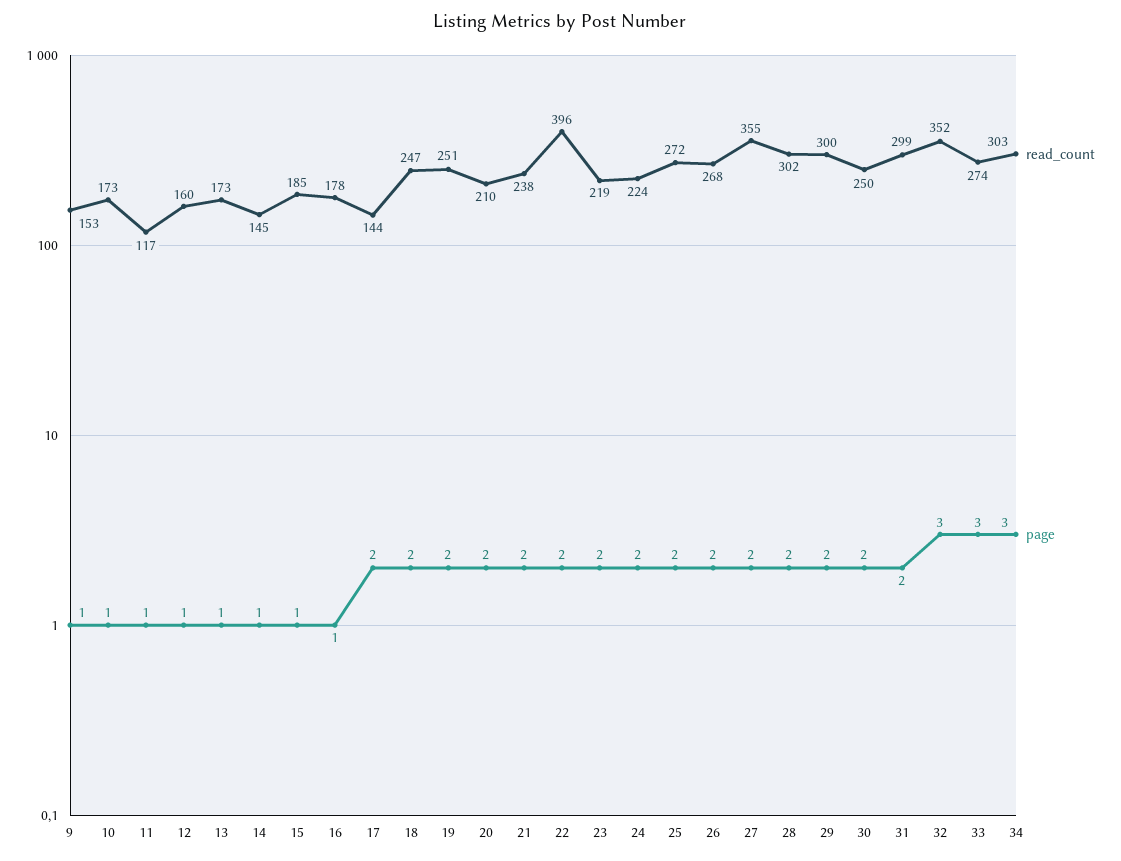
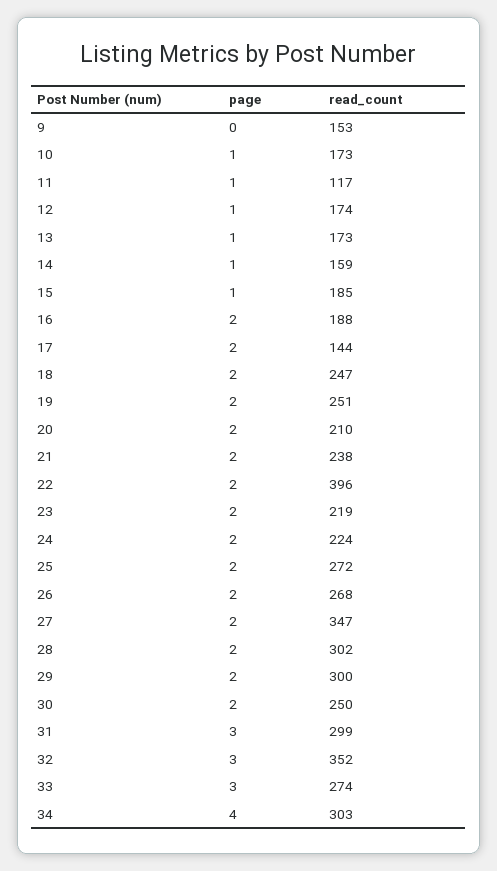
page, 9: 1 -> 0
read_count, 12: 160 -> 174
read_count, 14: 145 -> 159
read_count, 16: 178 -> 188
page, 16: 1 -> 2
read_count, 27: 355 -> 347
page, 31: 2 -> 3
page, 34: 3 -> 4

